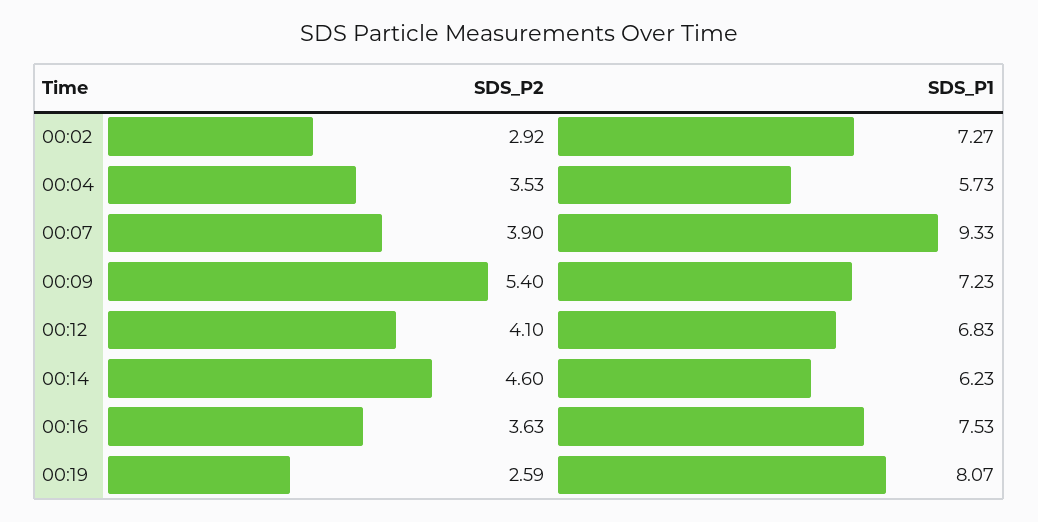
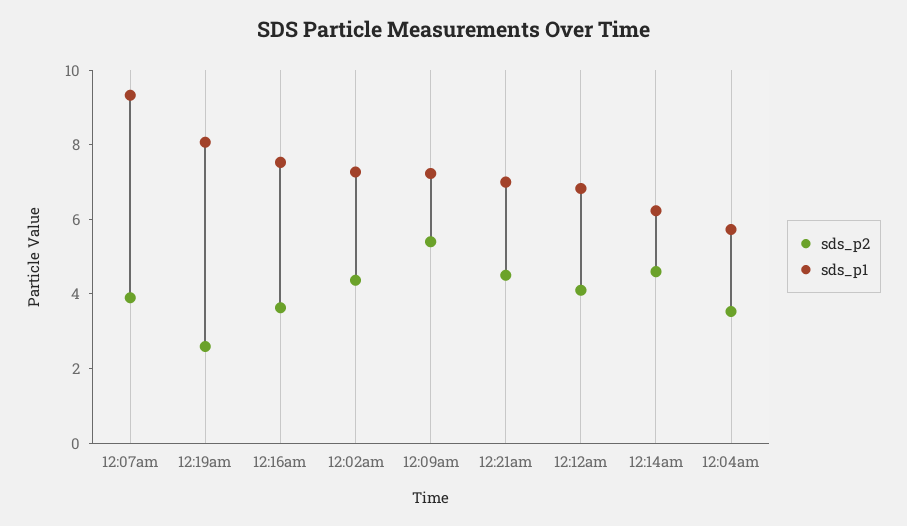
SDS_P2, 00:02: 2.92 -> 4.5
SDS_P2, 12:21am: none -> 4.5
SDS_P1, 12:21am: none -> 7

